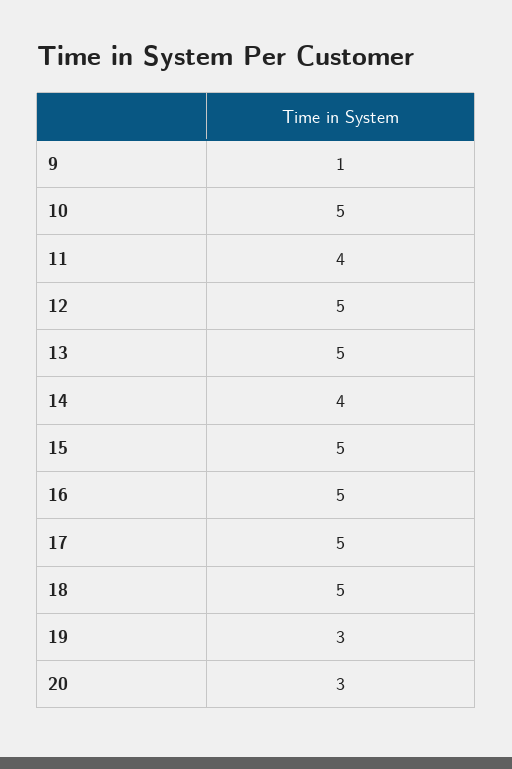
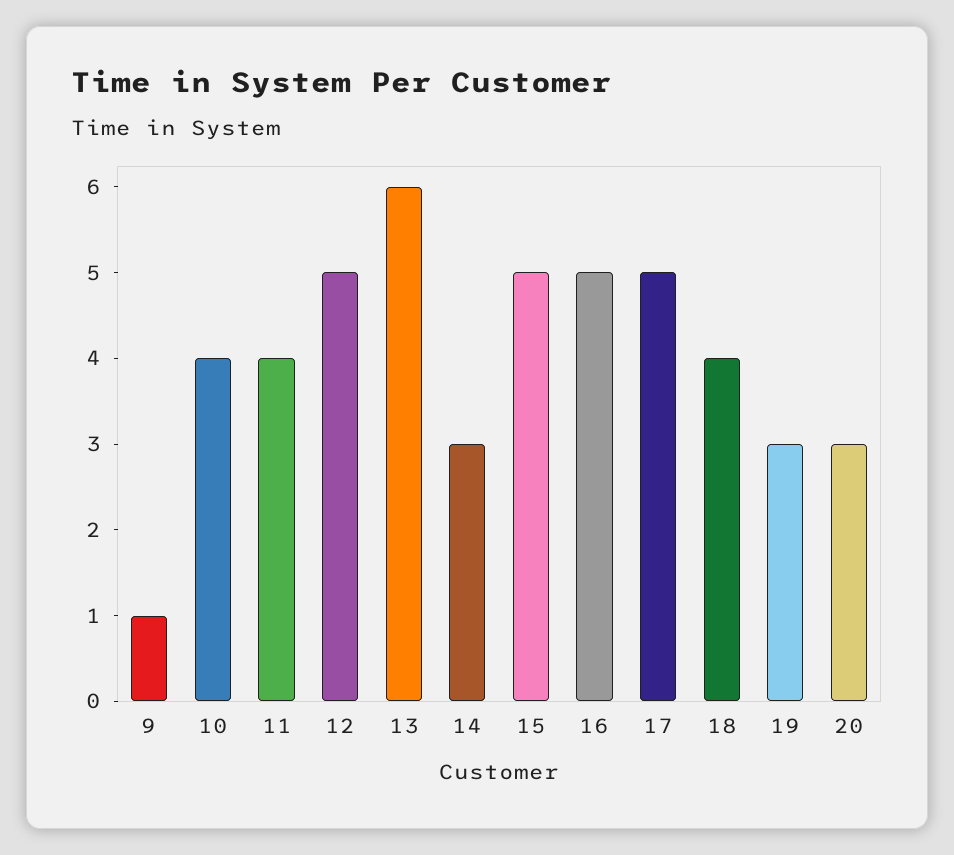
10: 5 -> 4
13: 5 -> 6
14: 4 -> 3
18: 5 -> 4

